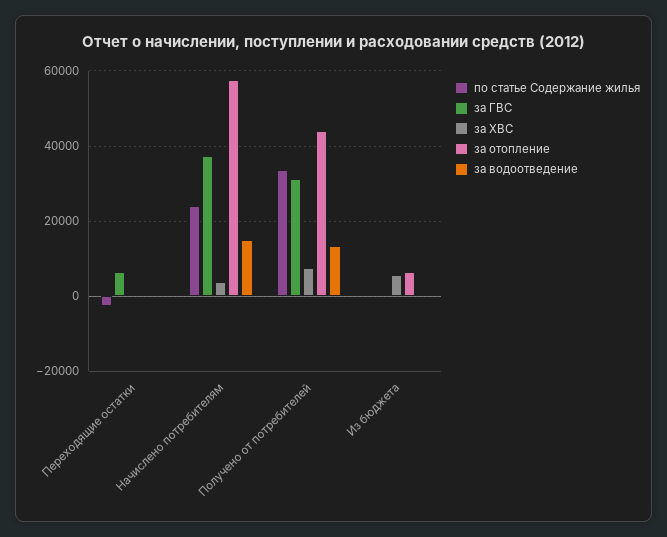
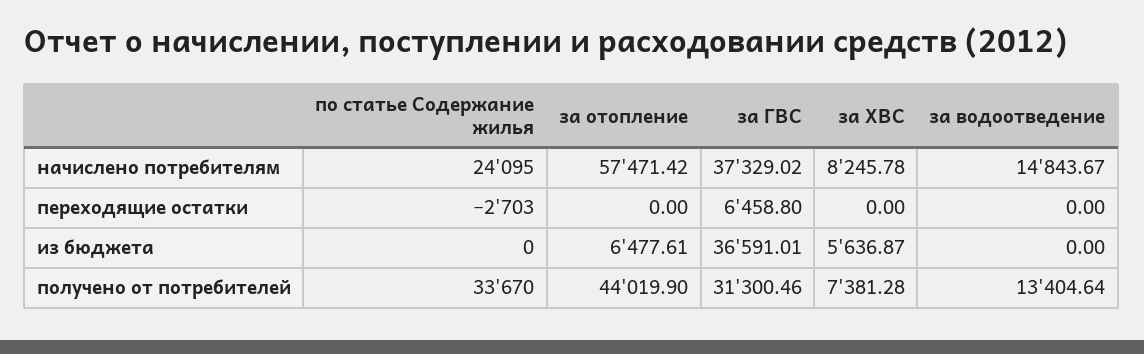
за ХВС, Начислено потребителям: 4000 -> 8245.78
за ГВС, Из бюджета: 0 -> 36591.01

